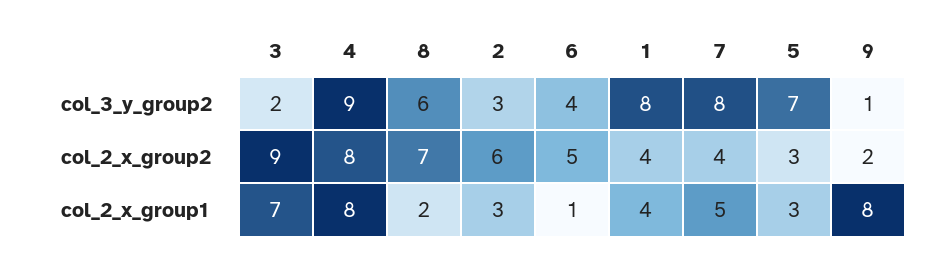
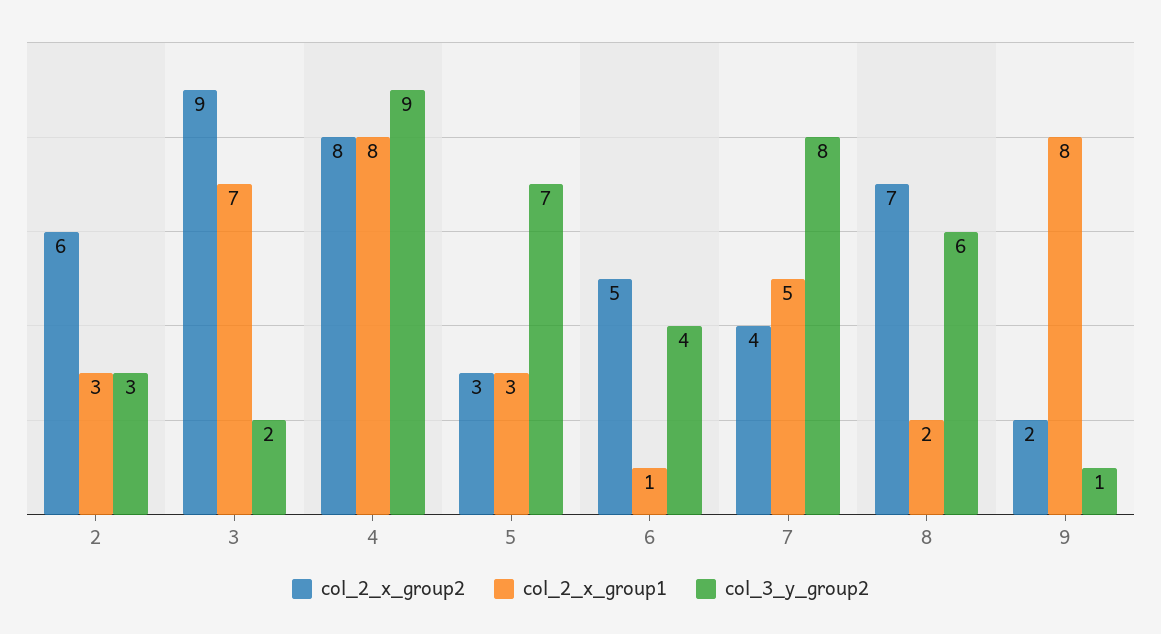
col_3_y_group2, 1: 8 -> none
col_2_x_group2, 1: 4 -> none
col_2_x_group1, 1: 4 -> none

